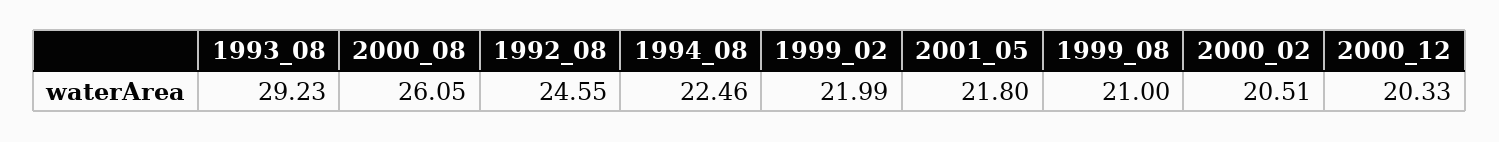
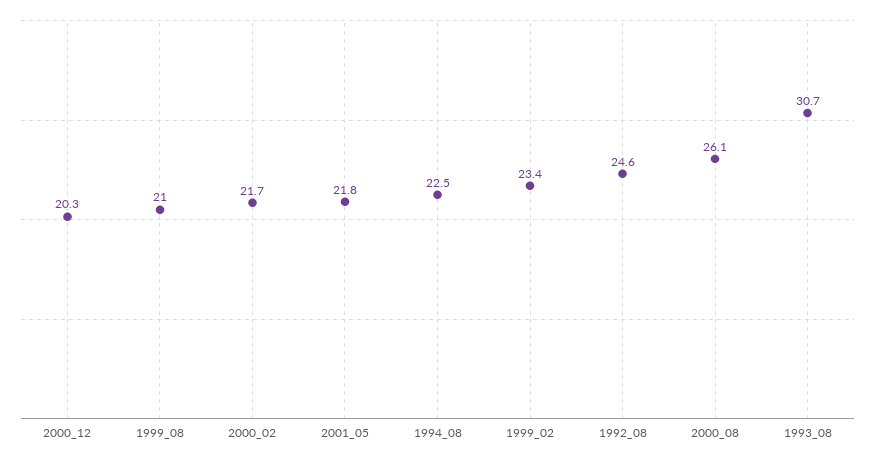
1993_08: 29.23 -> 30.7
1999_02: 21.99 -> 23.4
2000_02: 20.51 -> 21.7

